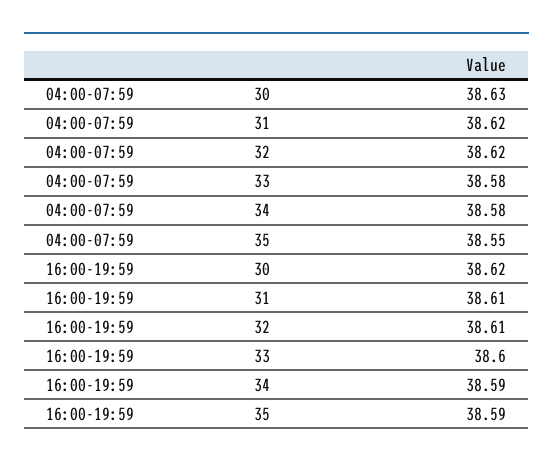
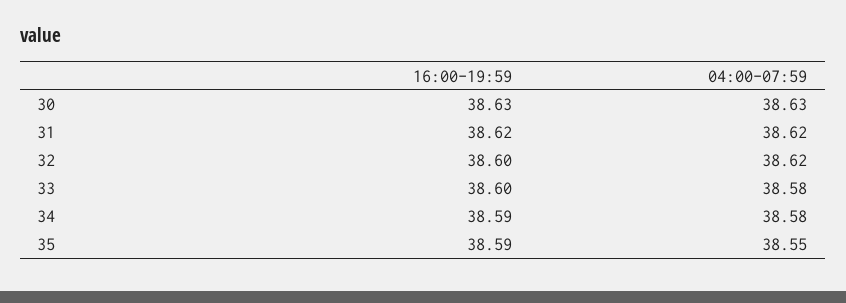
16:00-19:59, 30: 38.62 -> 38.63
16:00-19:59, 31: 38.61 -> 38.62
16:00-19:59, 32: 38.61 -> 38.6

